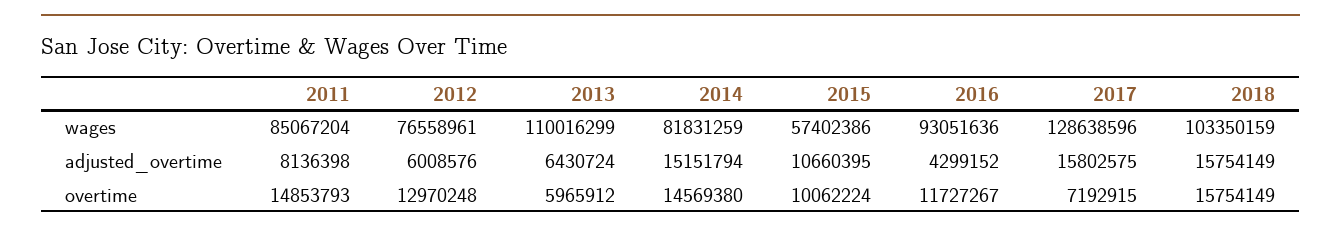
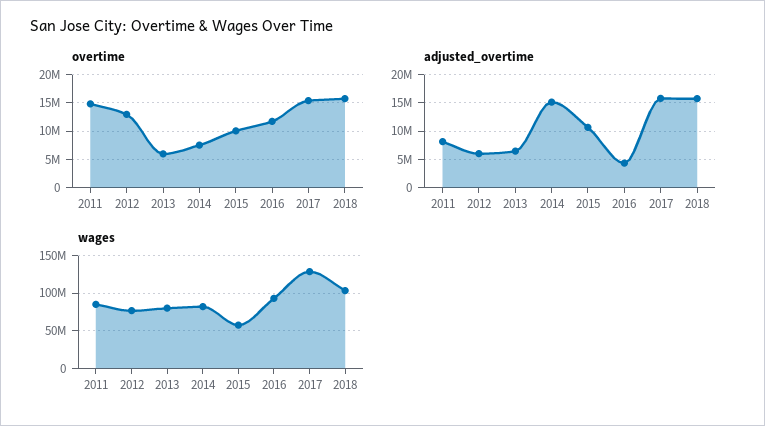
wages, 2013: 110016299 -> 80000000
overtime, 2014: 14569380 -> 7500000
overtime, 2017: 7192915 -> 15000000

